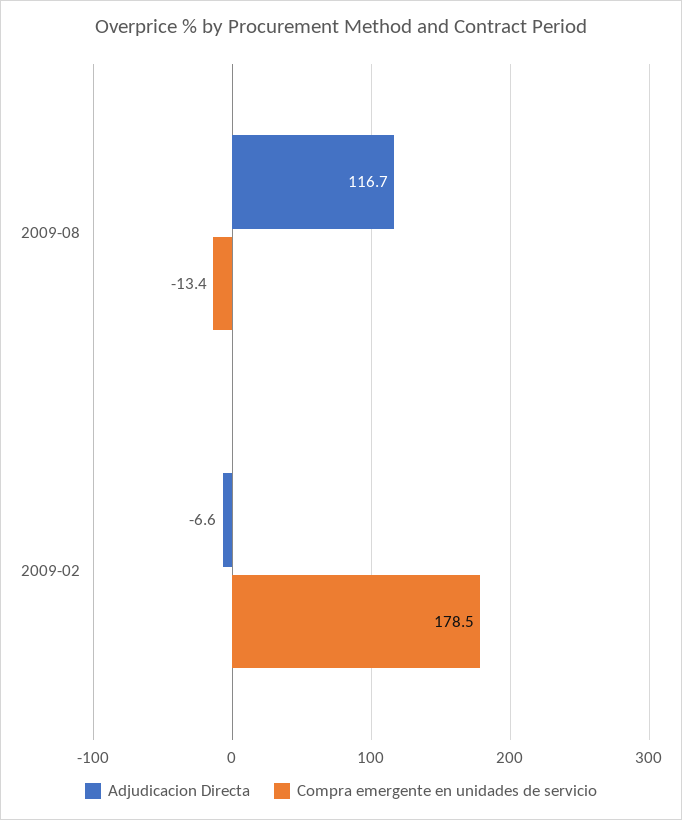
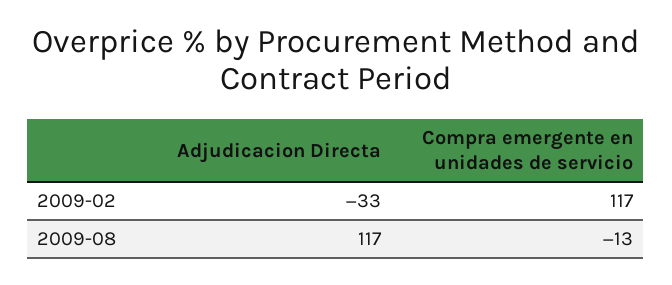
Adjudicacion Directa, 2009-02: -6.6 -> -33
Compra emergente en unidades de servicio, 2009-02: 178.5 -> 117

